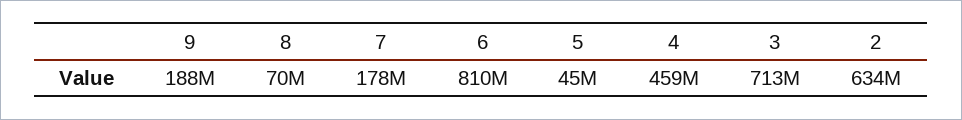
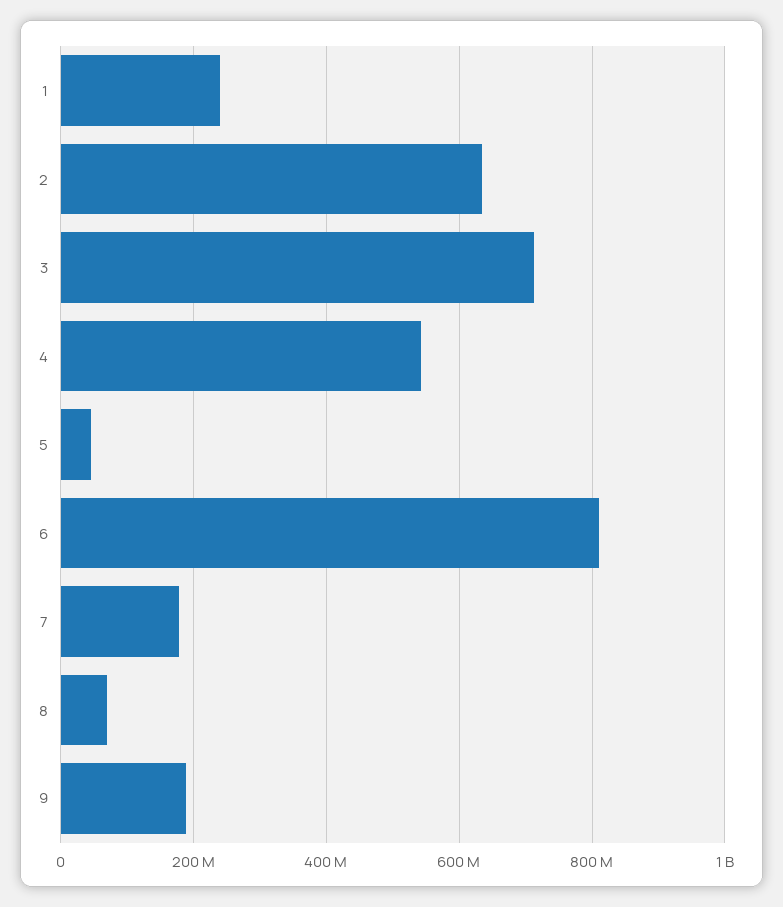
4: 459000000 -> 540000000
1: none -> 240000000

